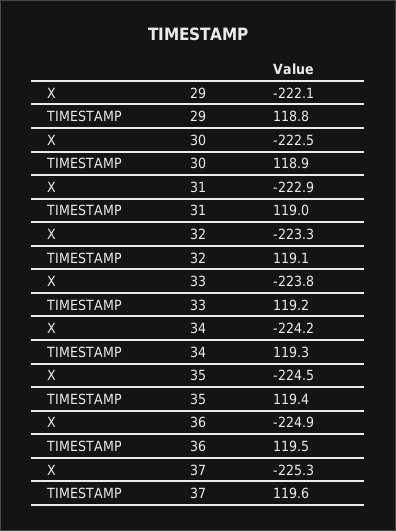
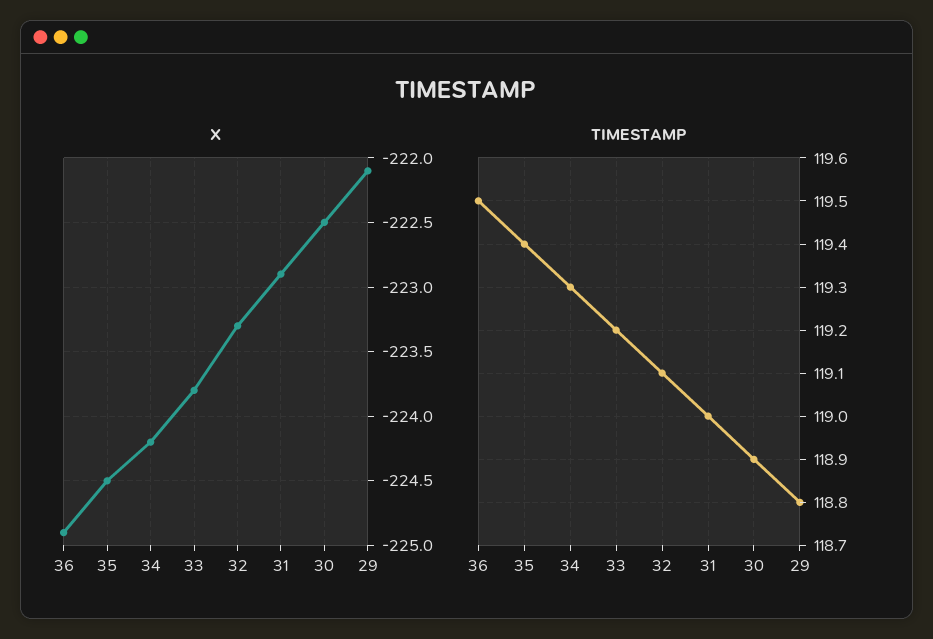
X, 37: -225.3 -> none
TIMESTAMP, 37: 119.6 -> none

